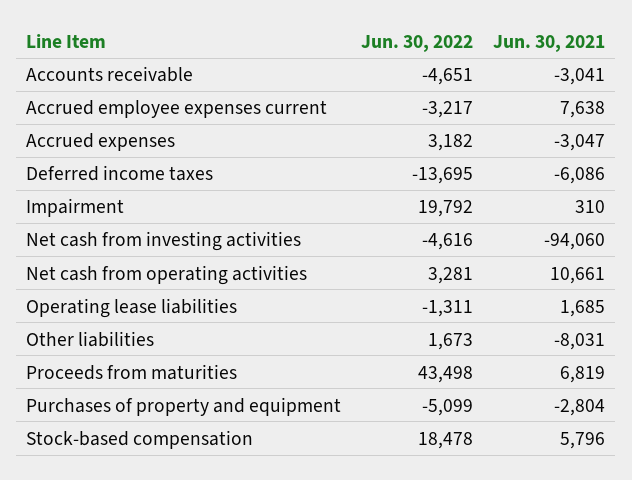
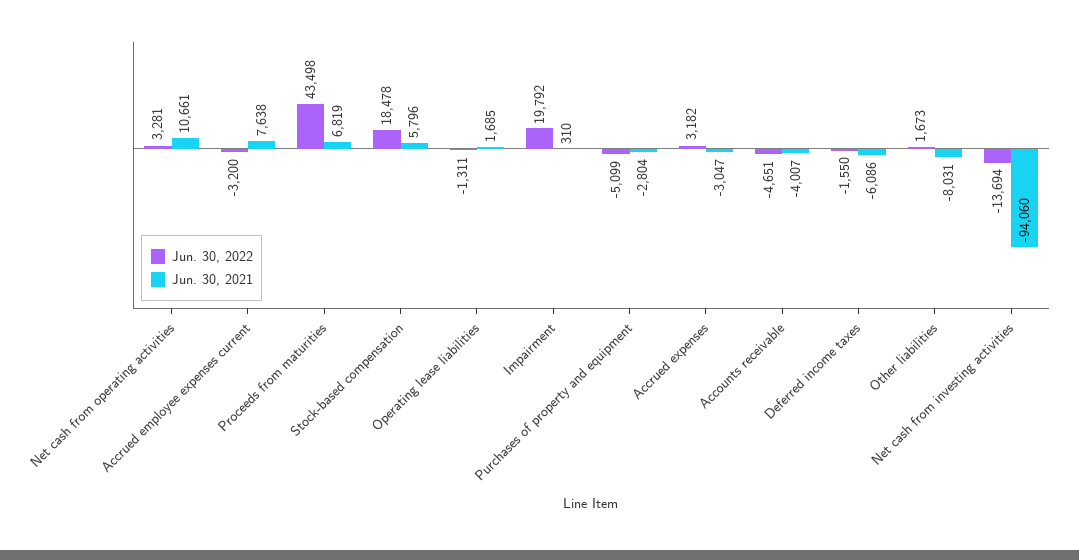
Jun. 30, 2021, Accounts receivable: -3041 -> -4007
Jun. 30, 2022, Accrued employee expenses current: -3217 -> -3200
Jun. 30, 2022, Deferred income taxes: -13695 -> -1550
Jun. 30, 2022, Net cash from investing activities: -4616 -> -13694

